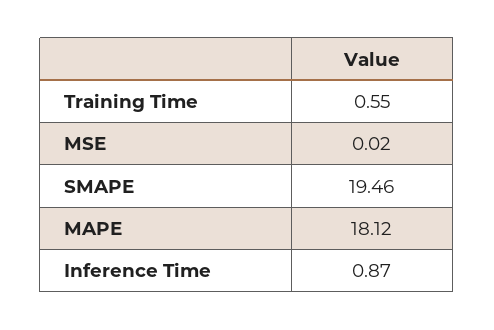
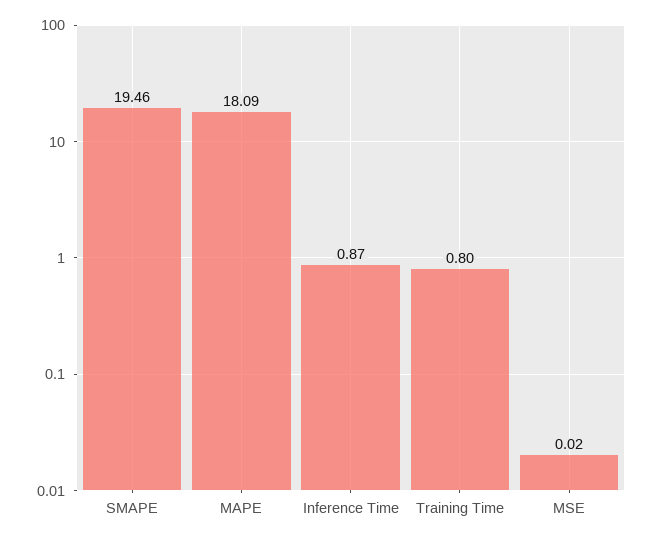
Training Time: 0.55 -> 0.8
MAPE: 18.12 -> 18.09

